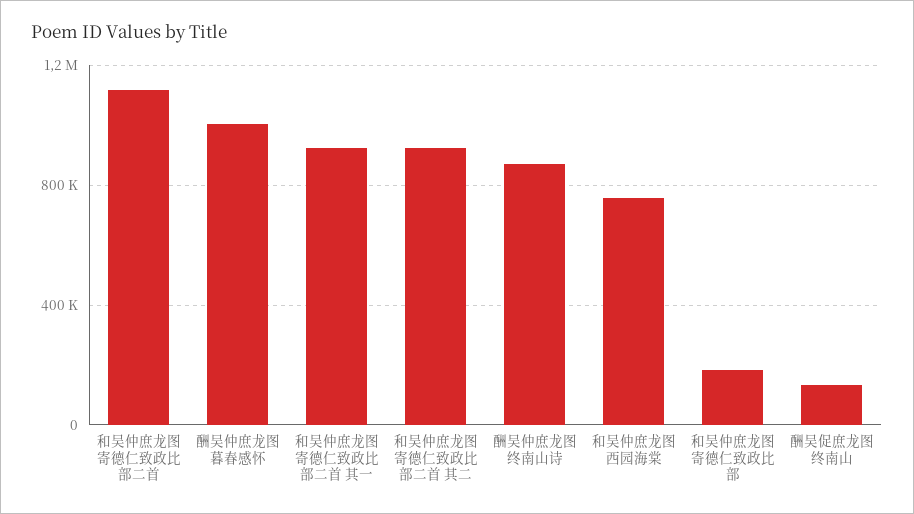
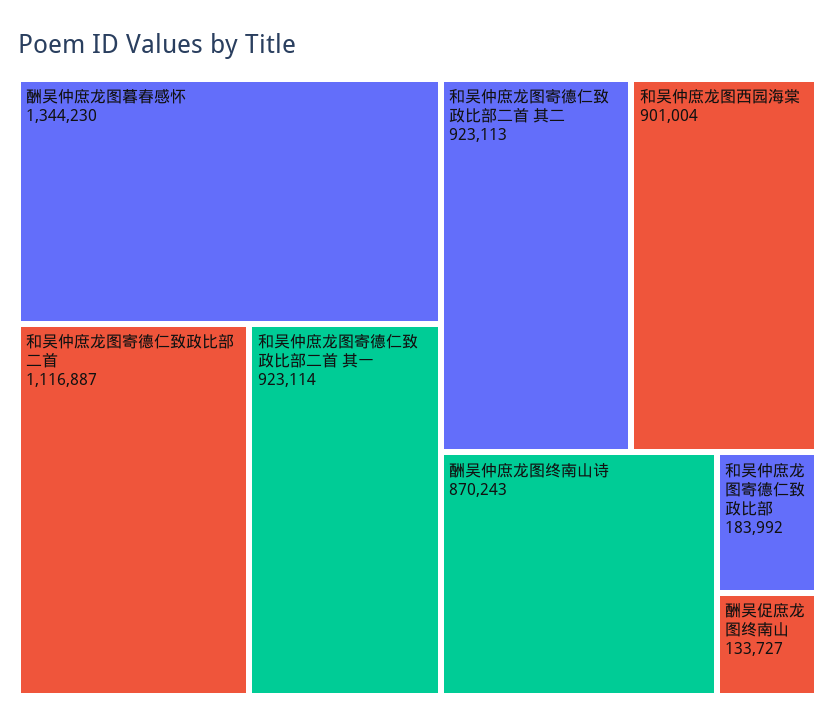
酬吴仲庶龙图暮春感怀: 1000000 -> 1344230
和吴仲庶龙图西园海棠: 750000 -> 901004

